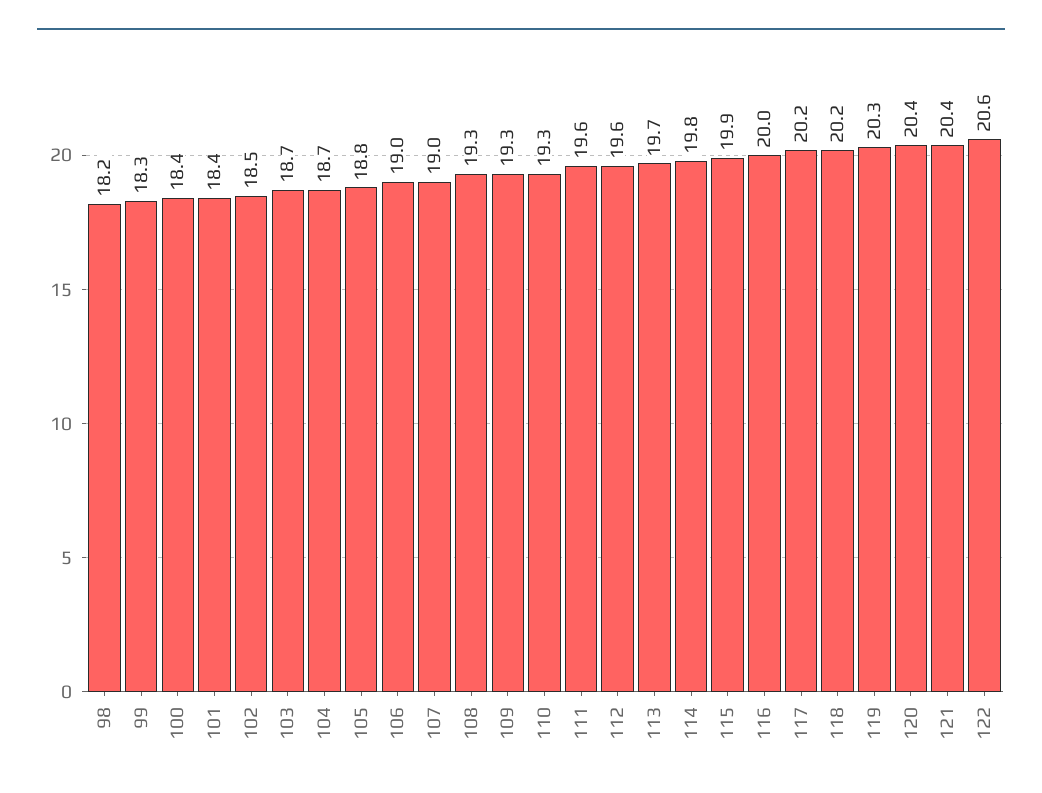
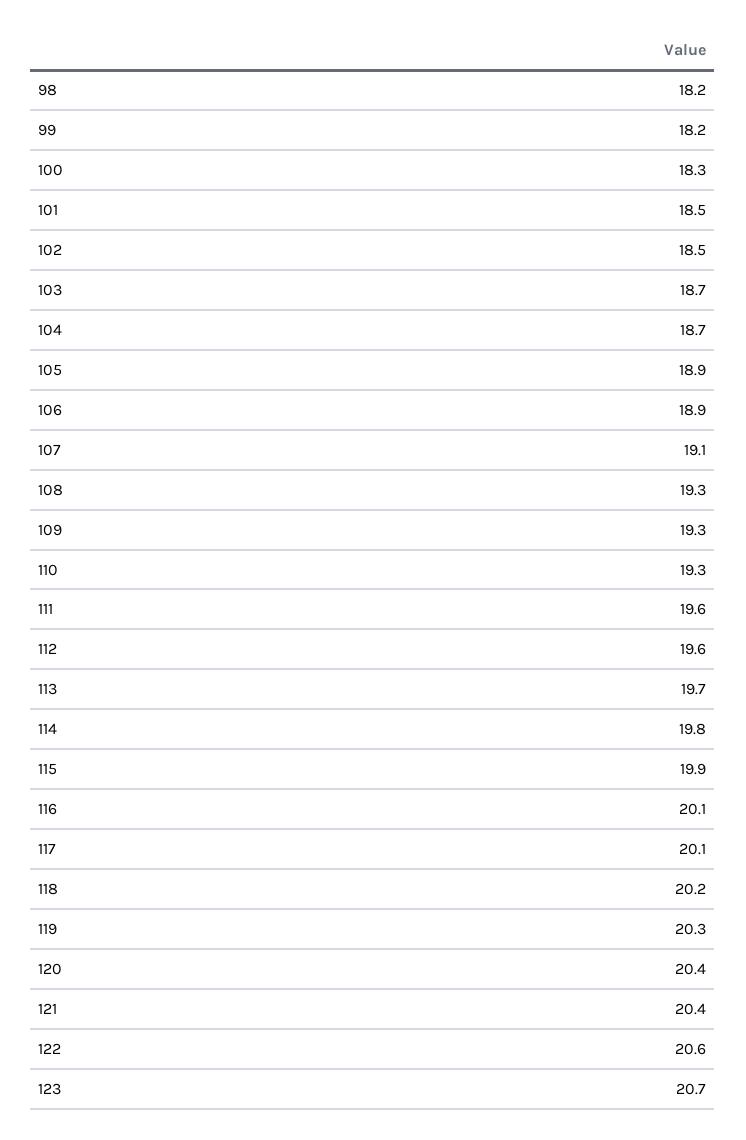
99: 18.3 -> 18.2
100: 18.4 -> 18.3
101: 18.4 -> 18.5
105: 18.8 -> 18.9
106: 19 -> 18.9
107: 19 -> 19.1
116: 20 -> 20.1
117: 20.2 -> 20.1
123: none -> 20.7

